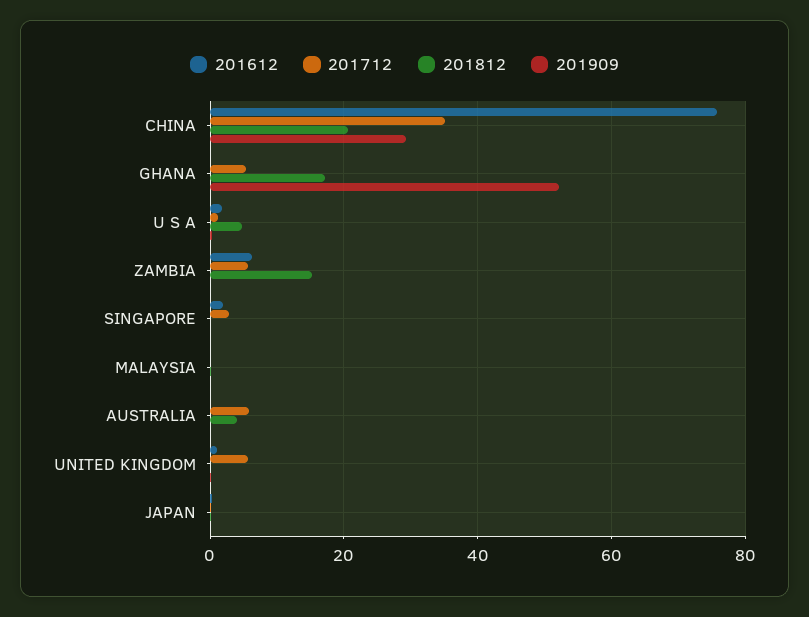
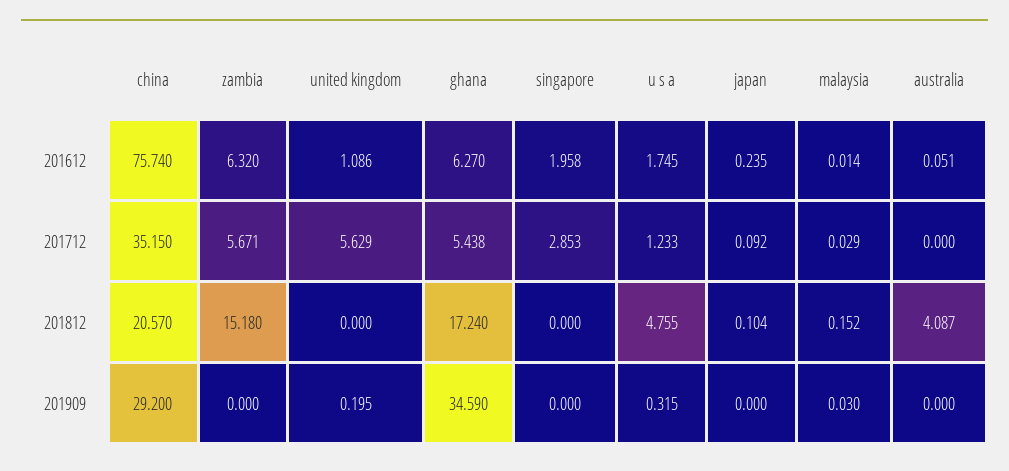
201612, GHANA: 0 -> 6.27
201909, GHANA: 52 -> 34.59
201712, AUSTRALIA: 6 -> 0

